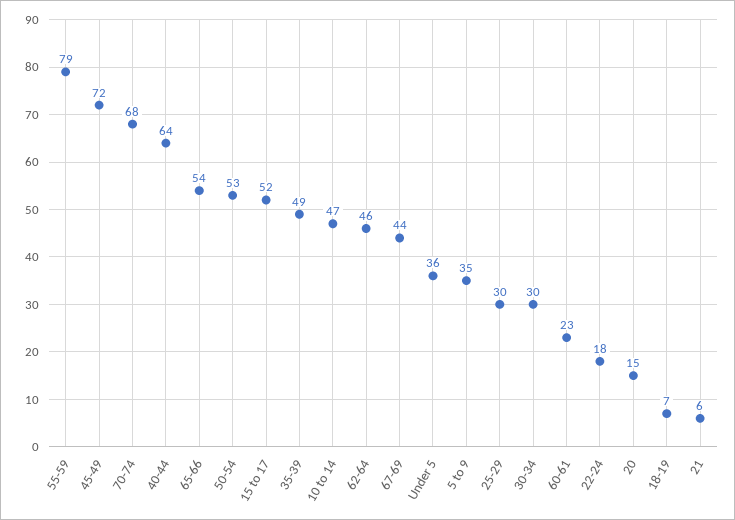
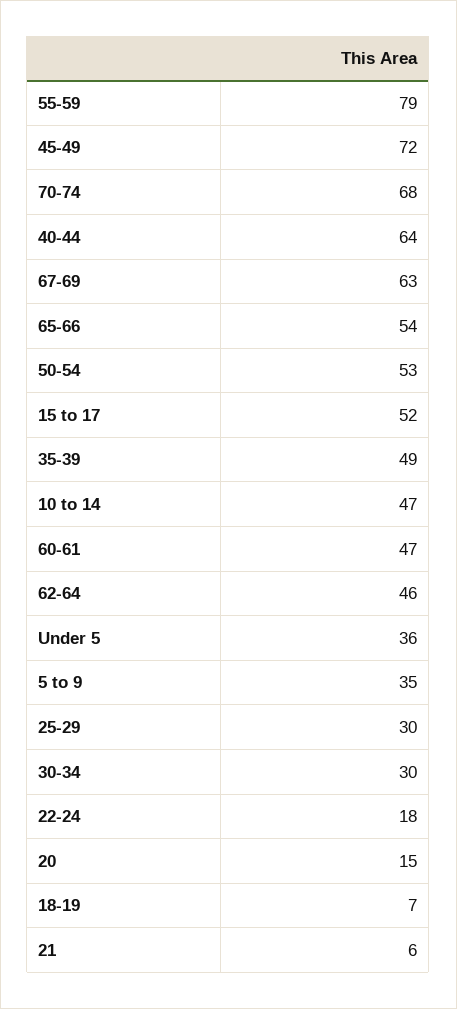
67-69: 44 -> 63
60-61: 23 -> 47

